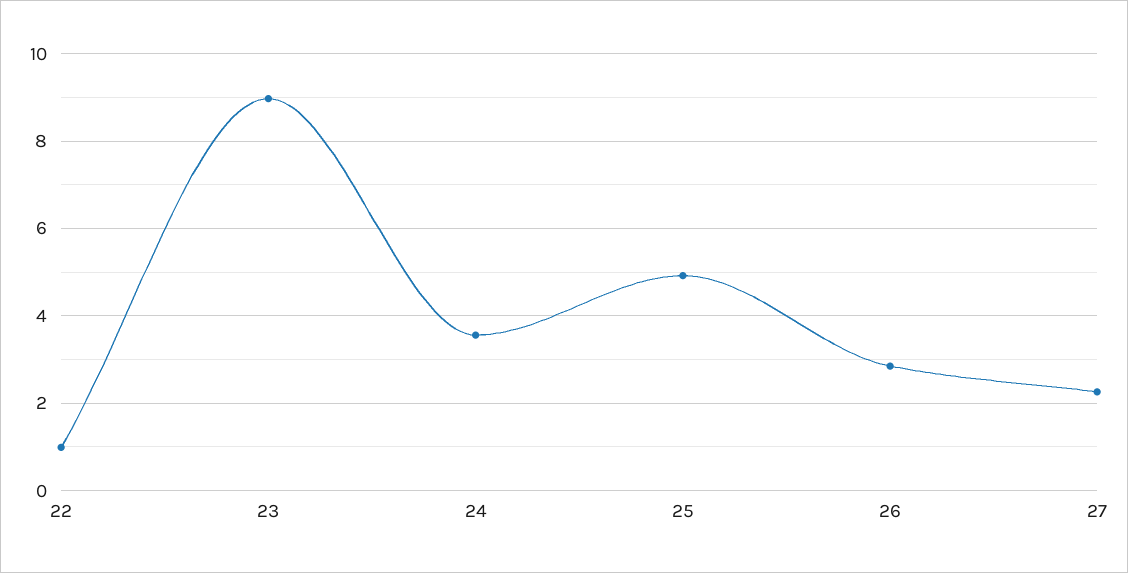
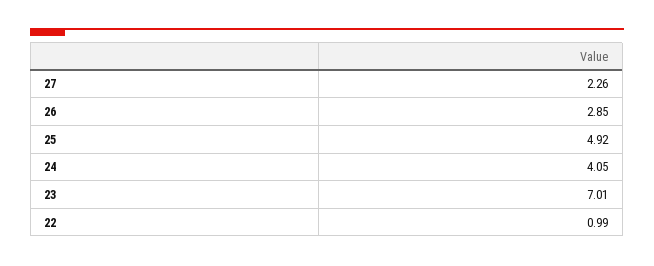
23: 9 -> 7.01
24: 3.6 -> 4.05

